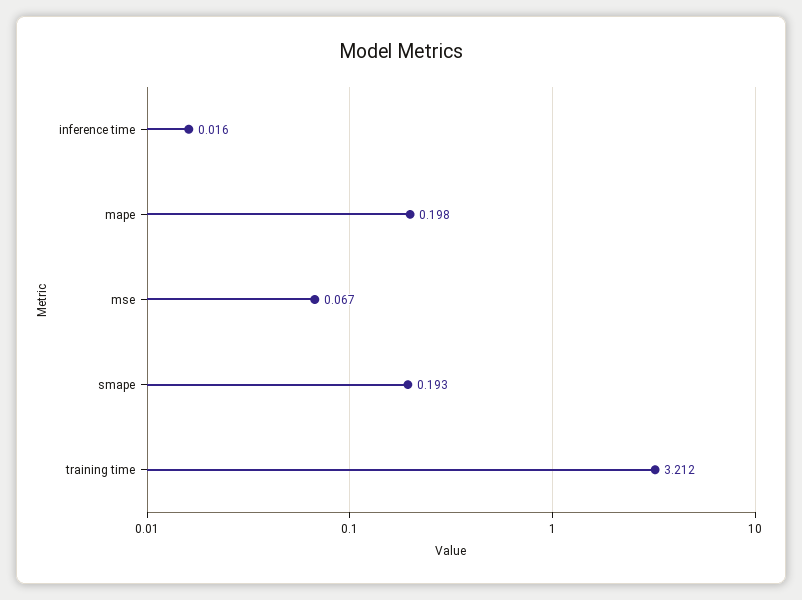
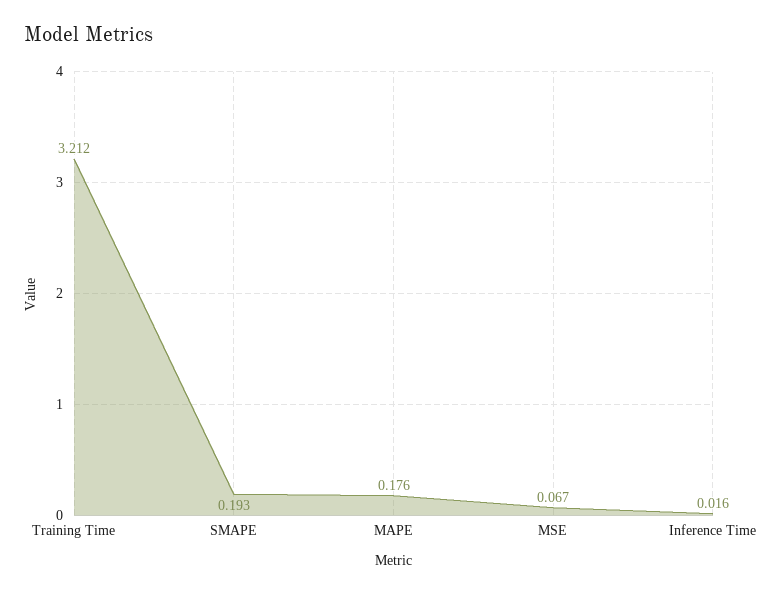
mape: 0.198 -> 0.176

